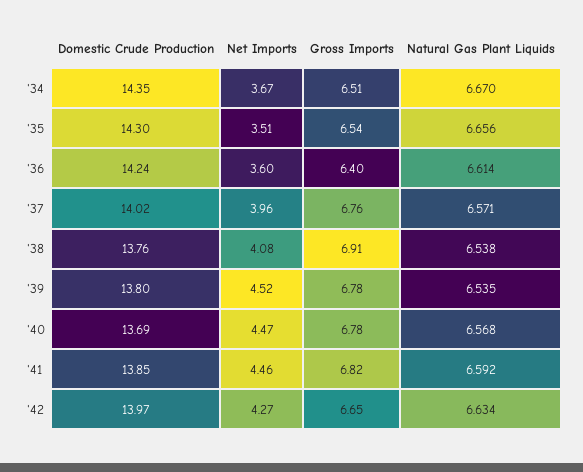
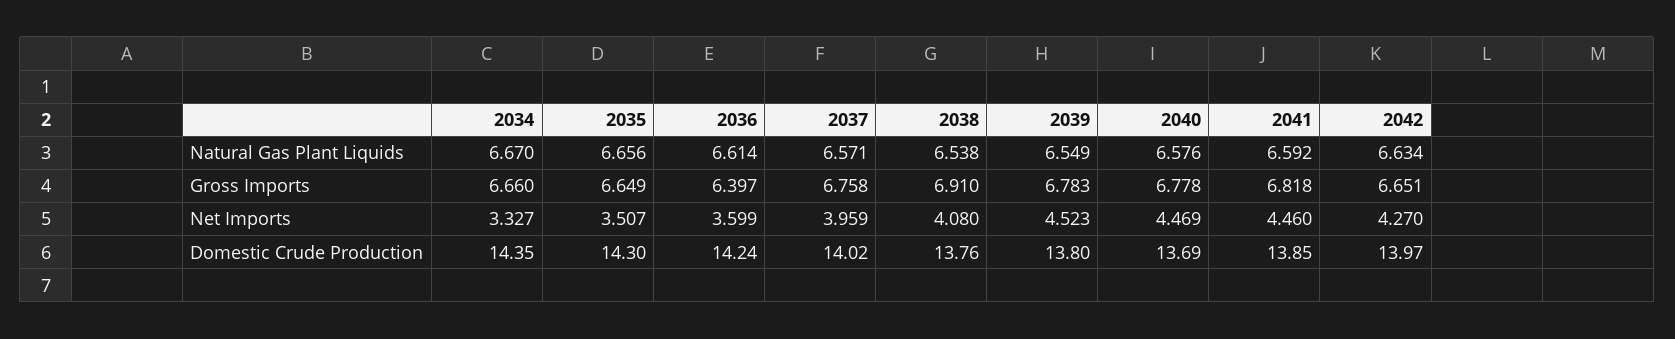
Net Imports, '34: 3.67 -> 3.327
Gross Imports, '34: 6.51 -> 6.66
Gross Imports, '35: 6.54 -> 6.649
Natural Gas Plant Liquids, '39: 6.535 -> 6.549
Natural Gas Plant Liquids, '40: 6.568 -> 6.576

